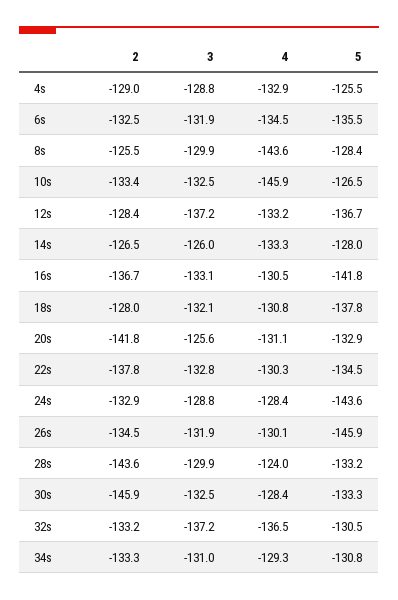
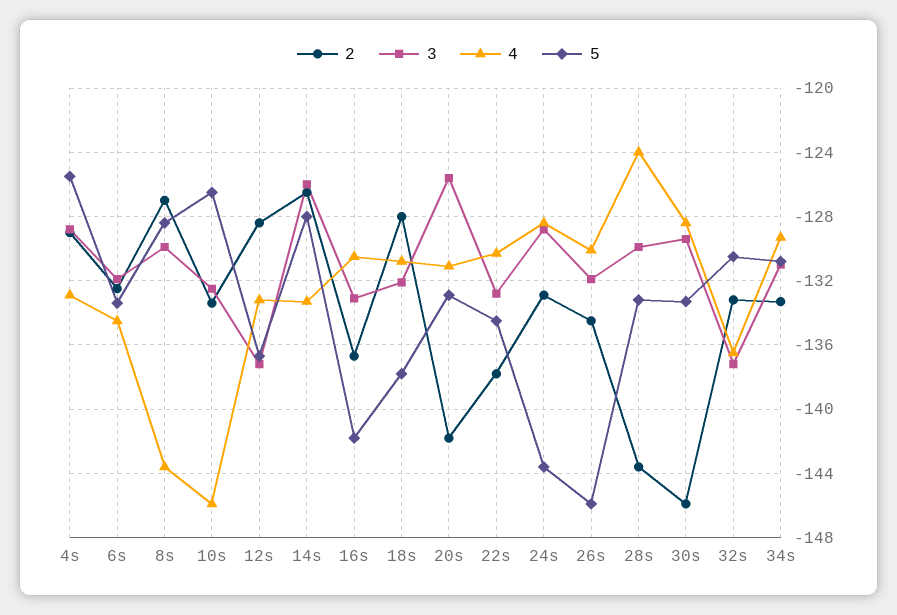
5, 6s: -135.5 -> -133.5
2, 8s: -125.5 -> -127
3, 30s: -132.5 -> -129.5

